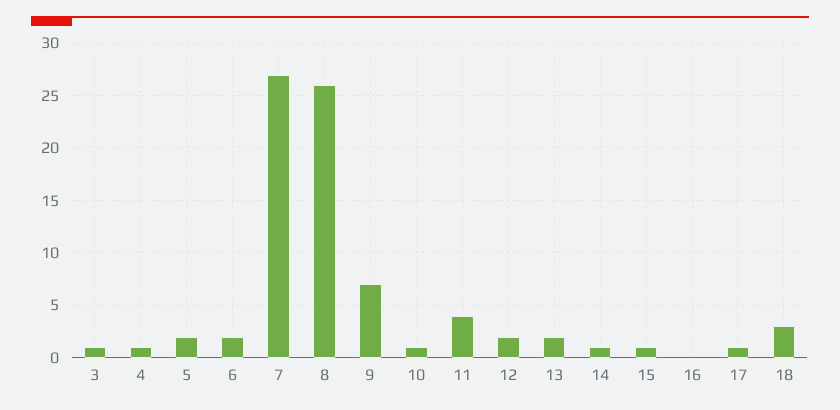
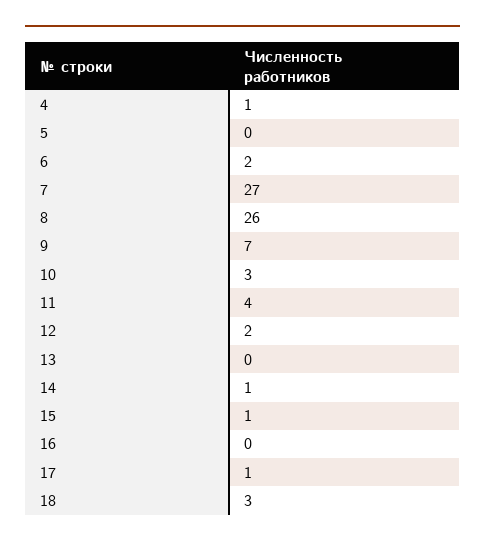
3: 1 -> none
5: 2 -> 0
10: 1 -> 3
13: 2 -> 0

